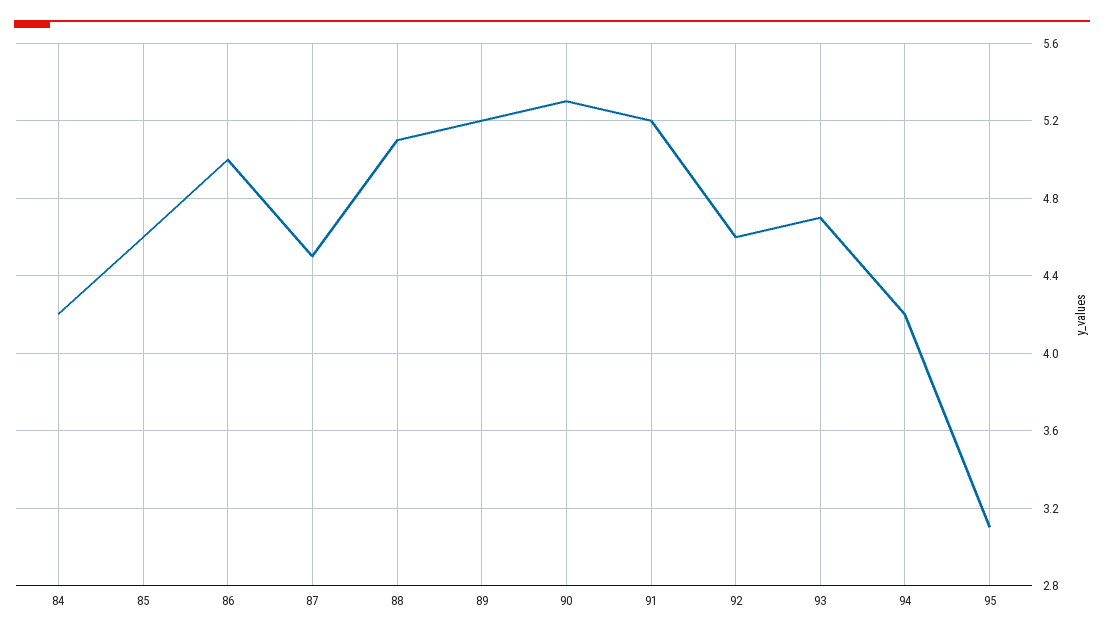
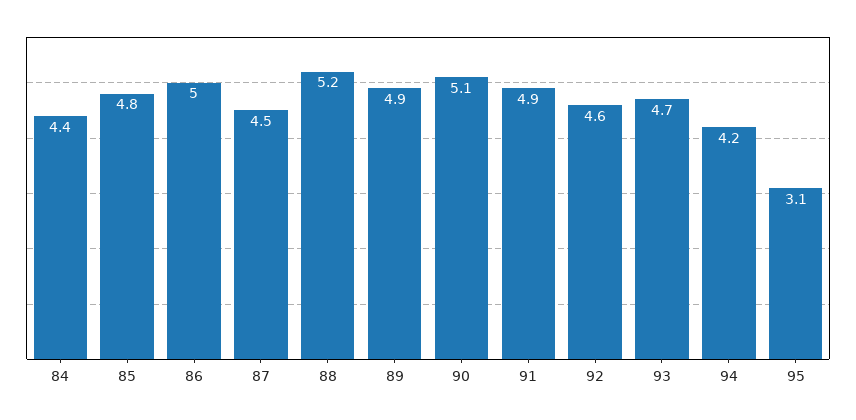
84: 4.2 -> 4.4
85: 4.6 -> 4.8
88: 5.1 -> 5.2
89: 5.2 -> 4.9
90: 5.3 -> 5.1
91: 5.2 -> 4.9

